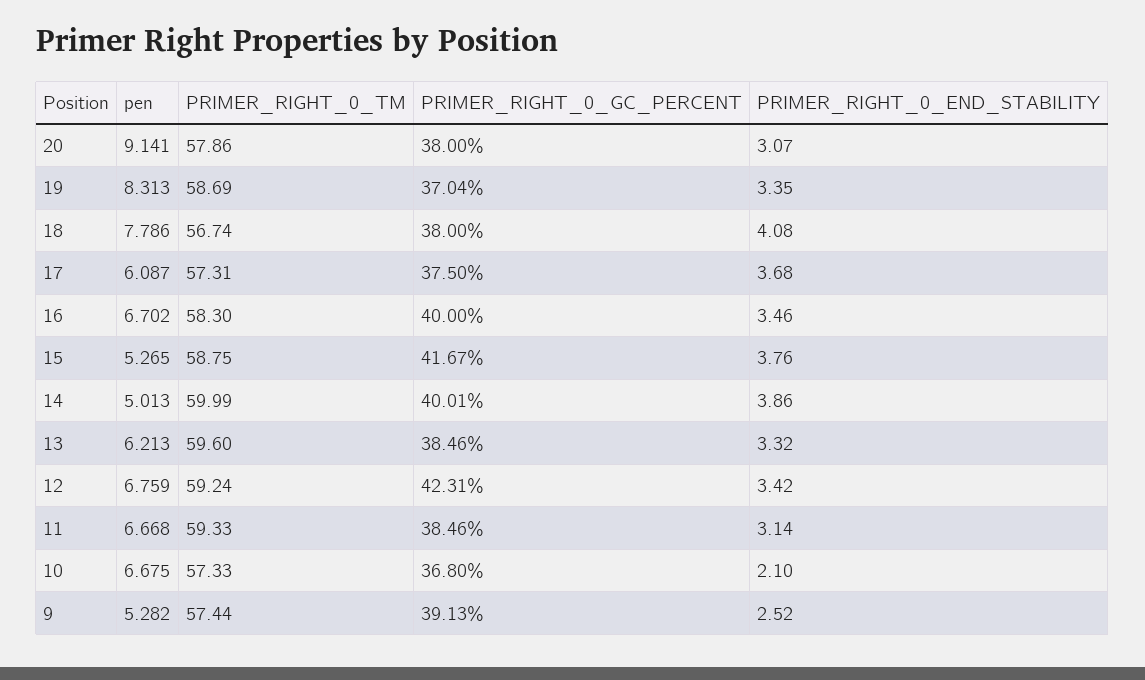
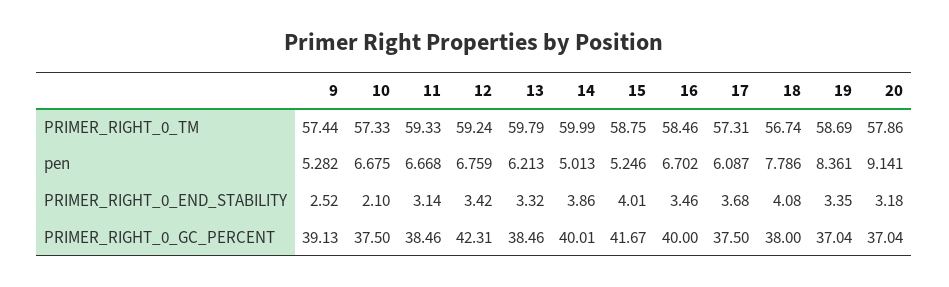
PRIMER_RIGHT_0_GC_PERCENT, 20: 38 -> 37.04
PRIMER_RIGHT_0_END_STABILITY, 20: 3.07 -> 3.18
pen, 19: 8.313 -> 8.361
PRIMER_RIGHT_0_TM, 16: 58.3 -> 58.46
pen, 15: 5.265 -> 5.246
PRIMER_RIGHT_0_END_STABILITY, 15: 3.76 -> 4.01
PRIMER_RIGHT_0_TM, 13: 59.6 -> 59.79
PRIMER_RIGHT_0_GC_PERCENT, 10: 36.8 -> 37.5

